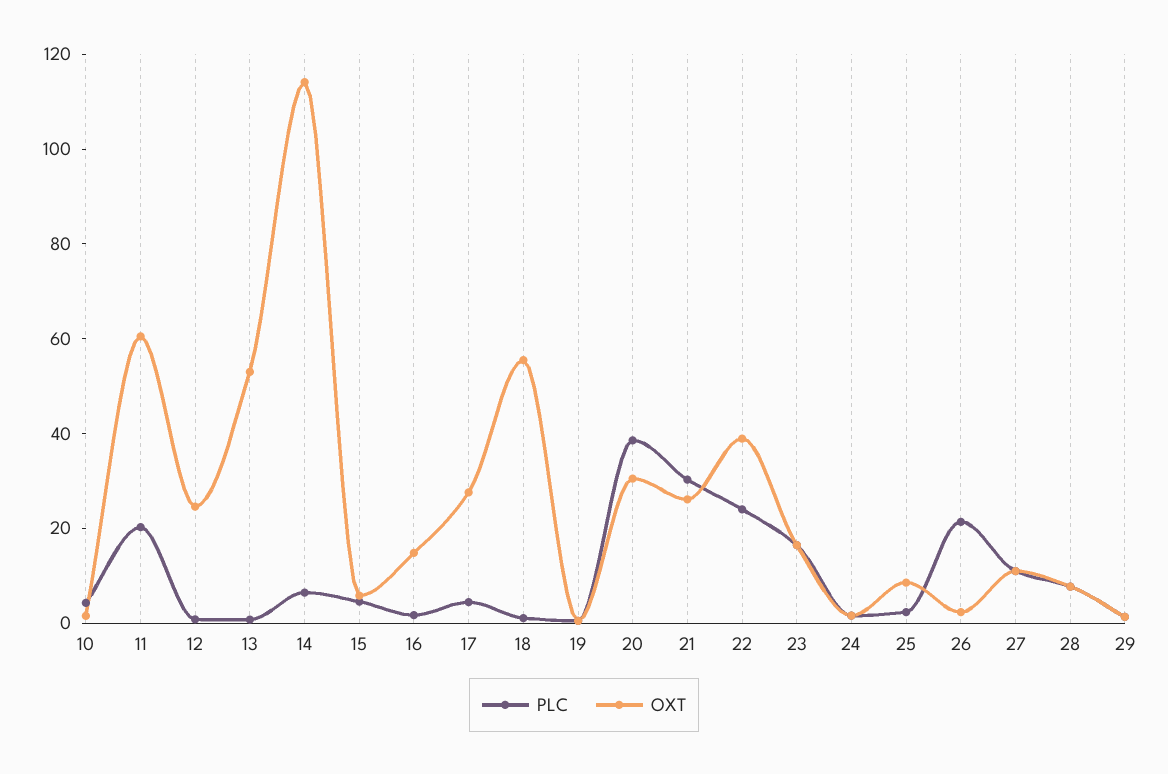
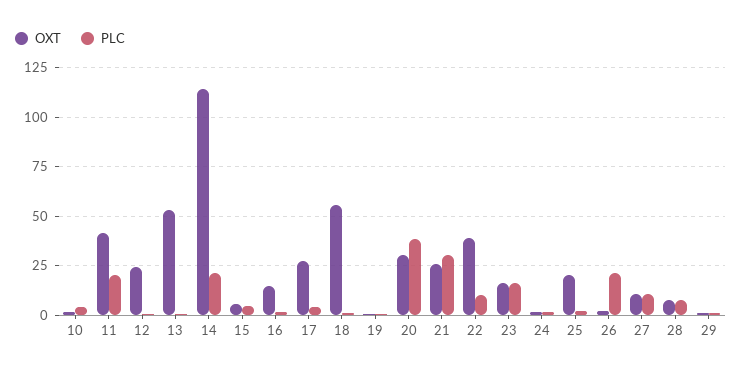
OXT, 11: 60 -> 40
PLC, 14: 5 -> 20
PLC, 22: 25 -> 10
OXT, 25: 10 -> 20

